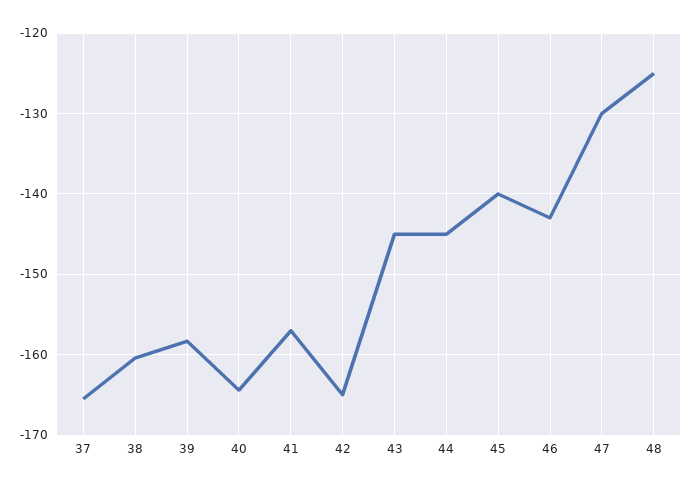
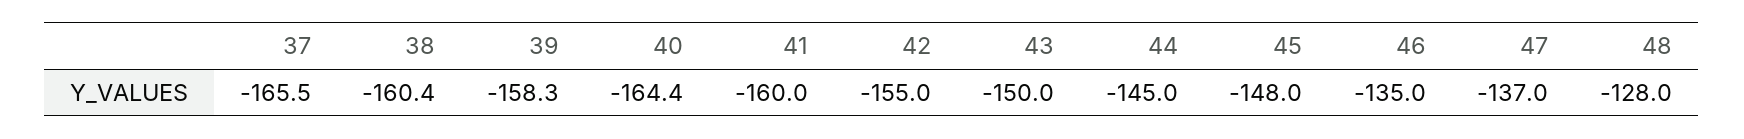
41: -157 -> -160
42: -165 -> -155
43: -145 -> -150
45: -140 -> -148
46: -143 -> -135
47: -130 -> -137
48: -125 -> -128

